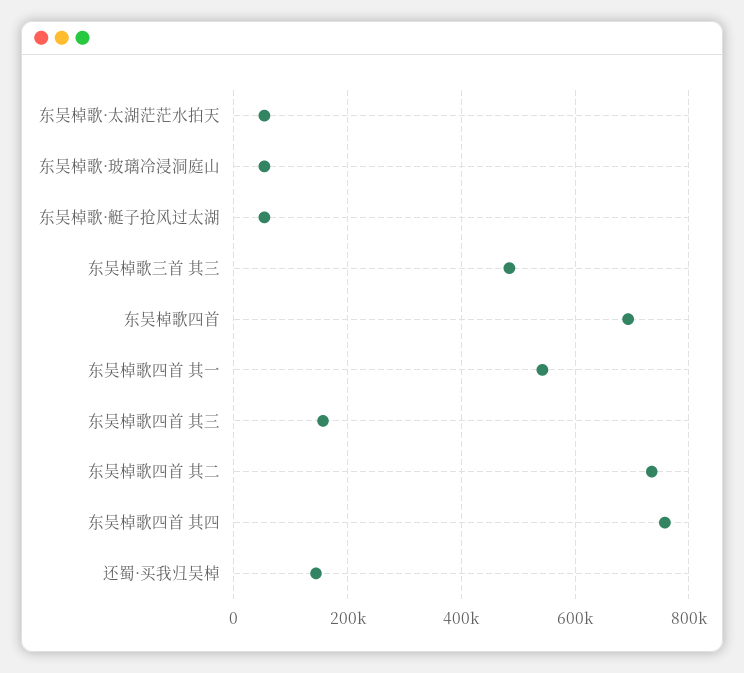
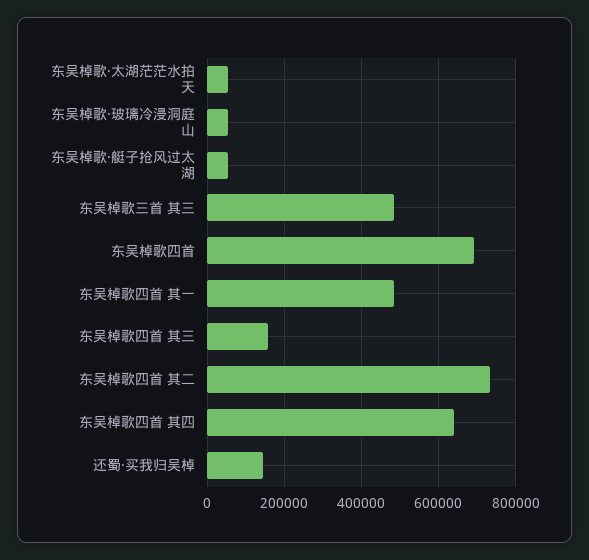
东吴棹歌四首 其一: 540000 -> 480000
东吴棹歌四首 其四: 760000 -> 640000

